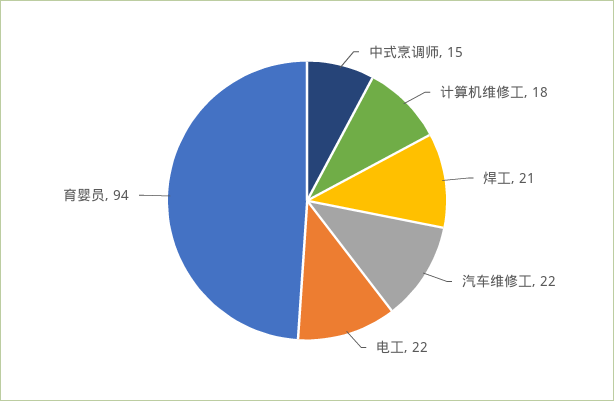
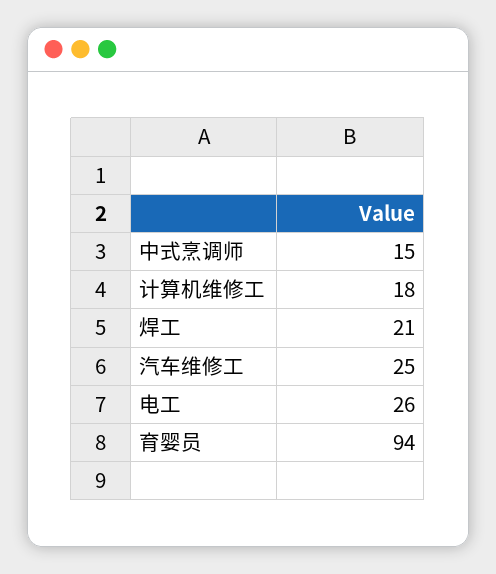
汽车维修工: 22 -> 25
电工: 22 -> 26

